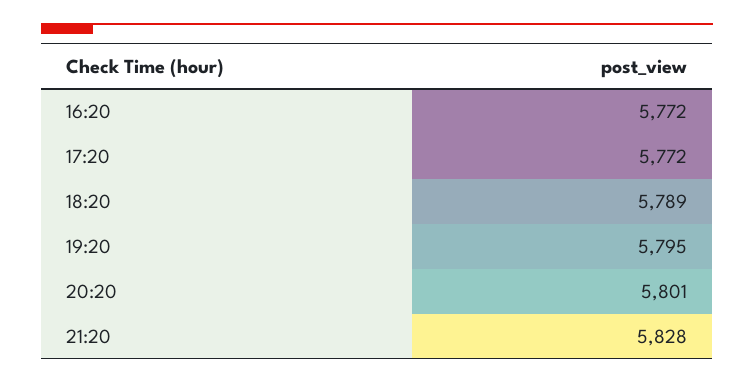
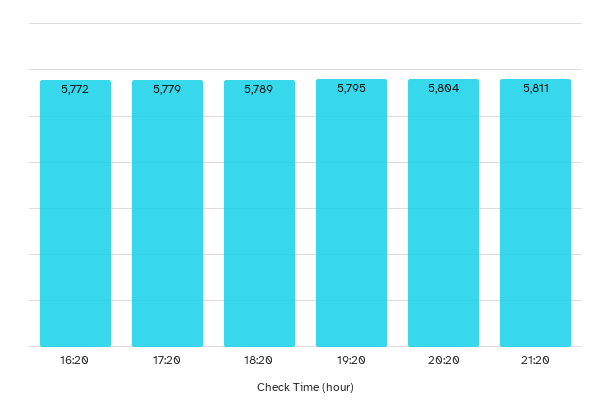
17:20: 5772 -> 5779
20:20: 5801 -> 5804
21:20: 5828 -> 5811

